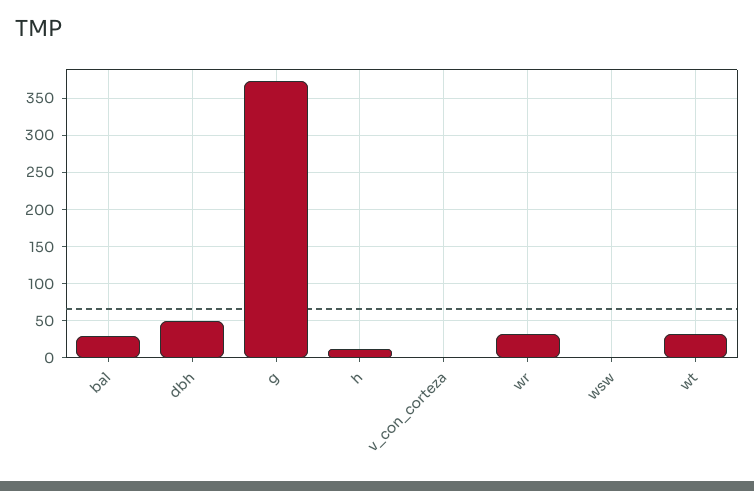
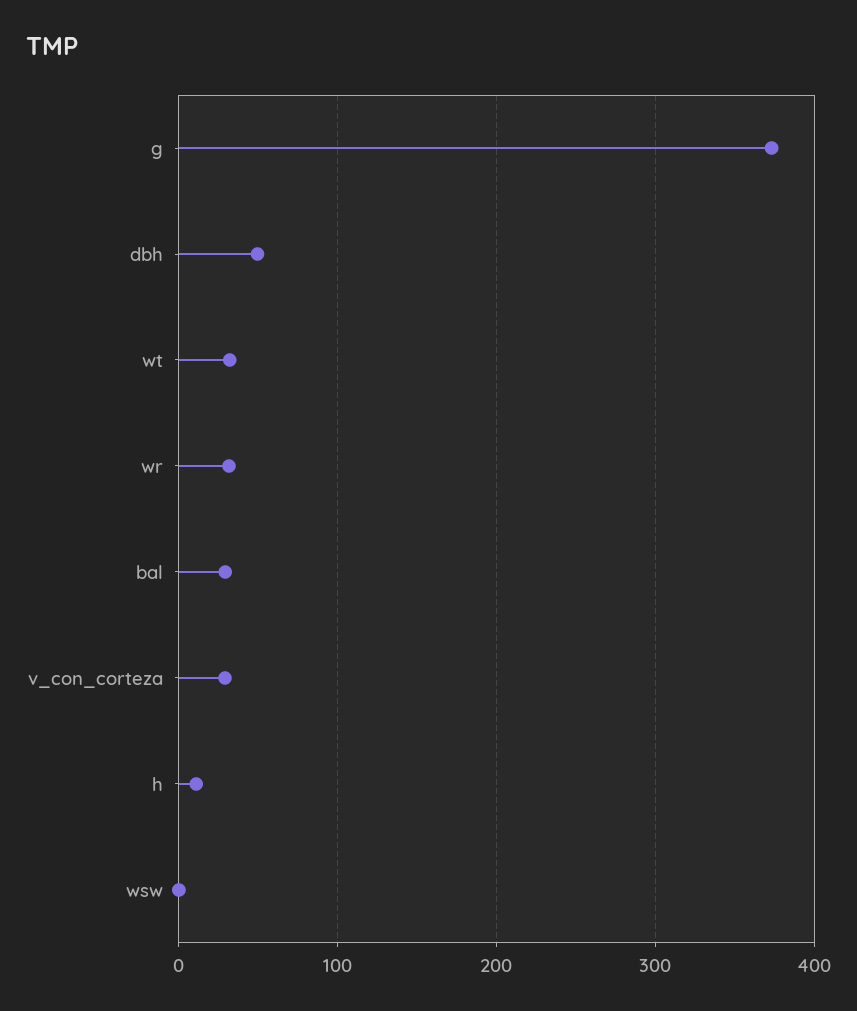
v_con_corteza: 0 -> 30

